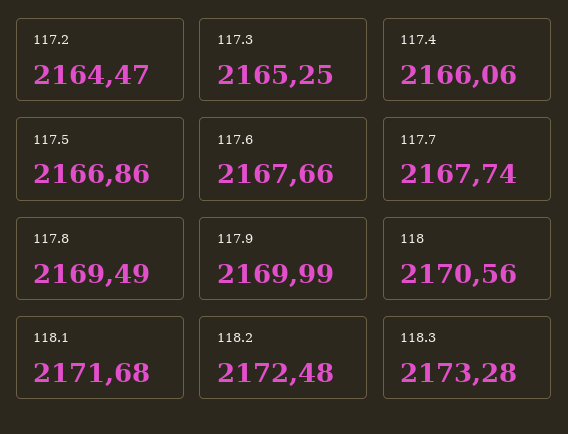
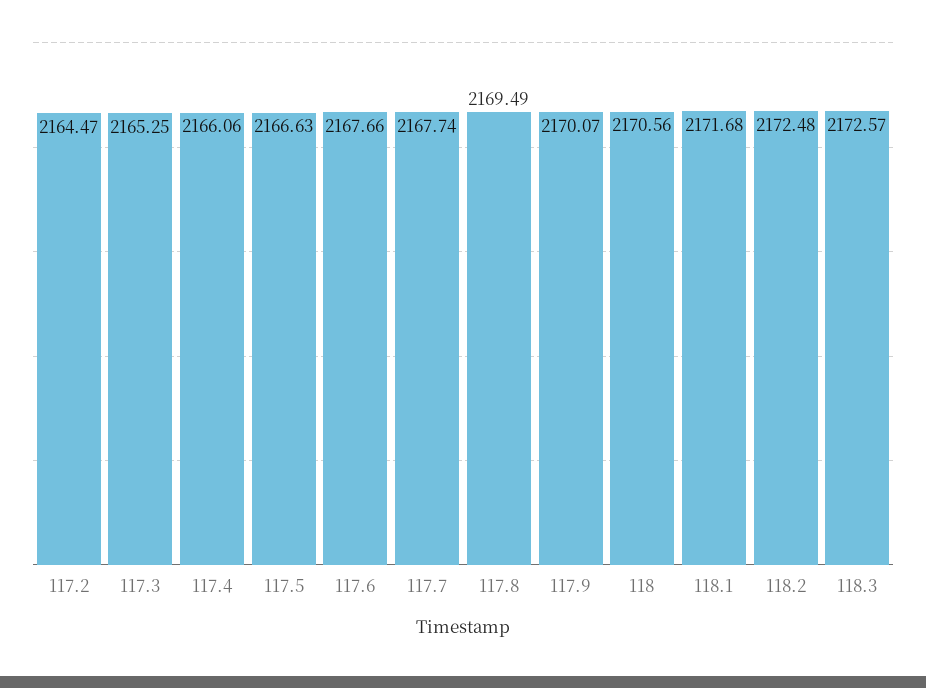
117.5: 2166.86 -> 2166.63
117.9: 2169.99 -> 2170.07
118.3: 2173.28 -> 2172.57

